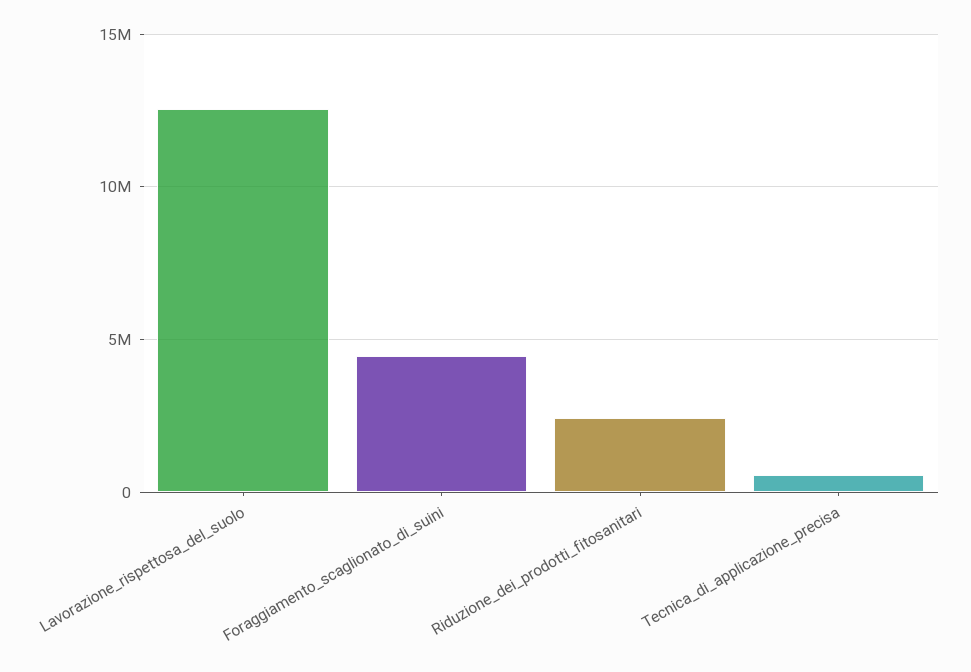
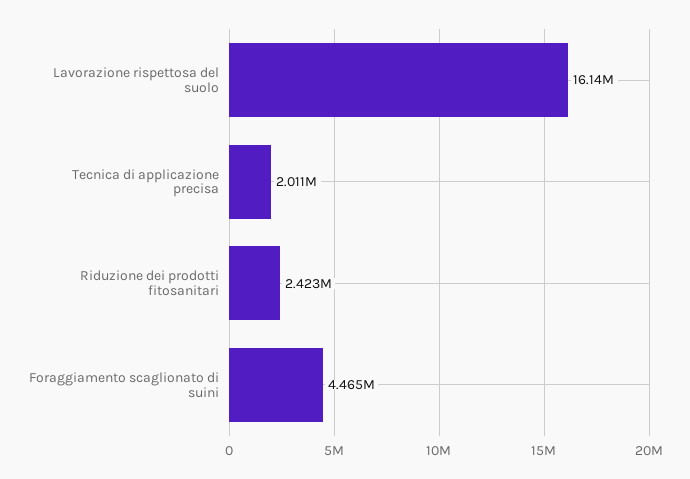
Lavorazione_rispettosa_del_suolo: 12500000 -> 16140000
Tecnica_di_applicazione_precisa: 500000 -> 2011000

